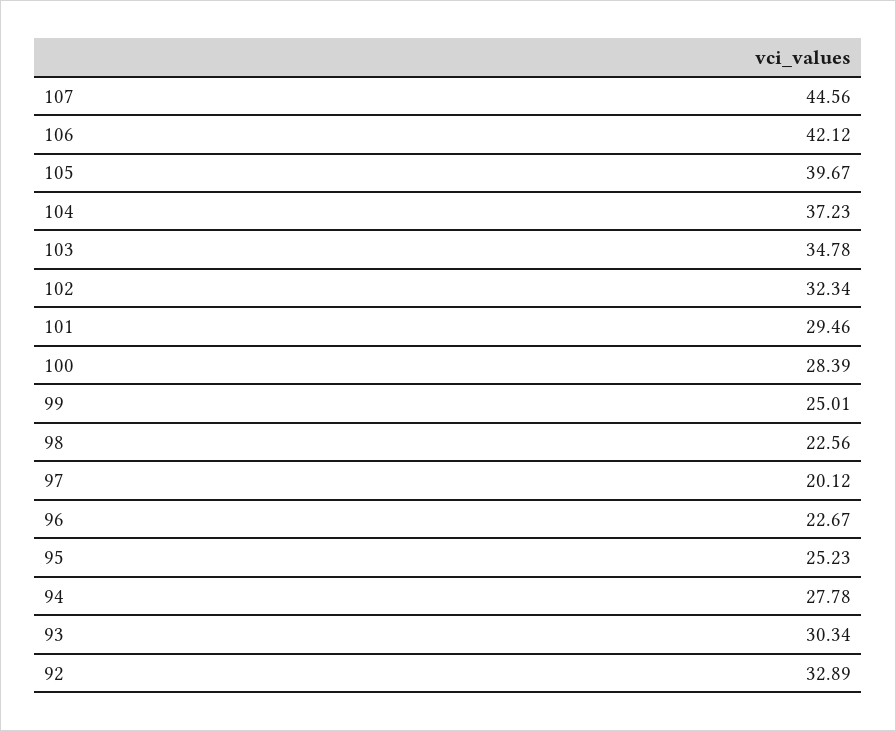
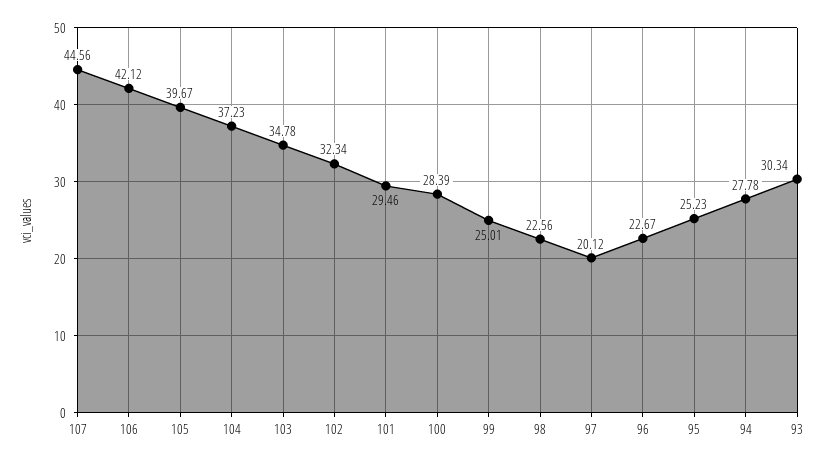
92: 32.89 -> none

